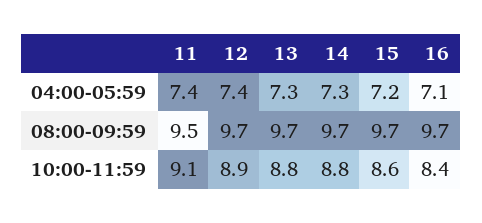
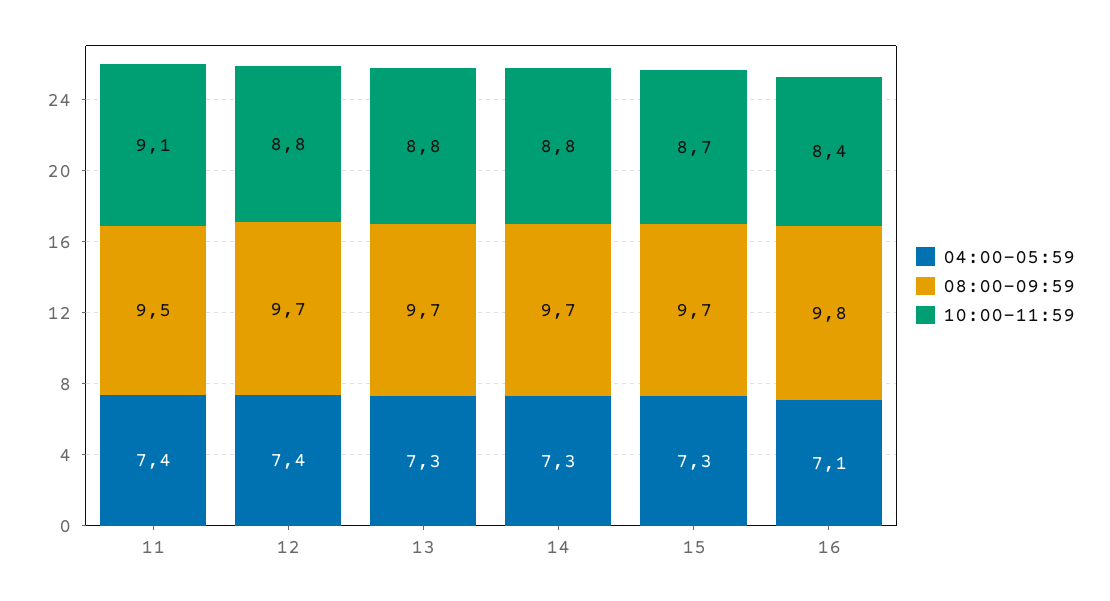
04:00-05:59, 15: 7.2 -> 7.3
08:00-09:59, 16: 9.7 -> 9.8
10:00-11:59, 12: 8.9 -> 8.8
10:00-11:59, 15: 8.6 -> 8.7

